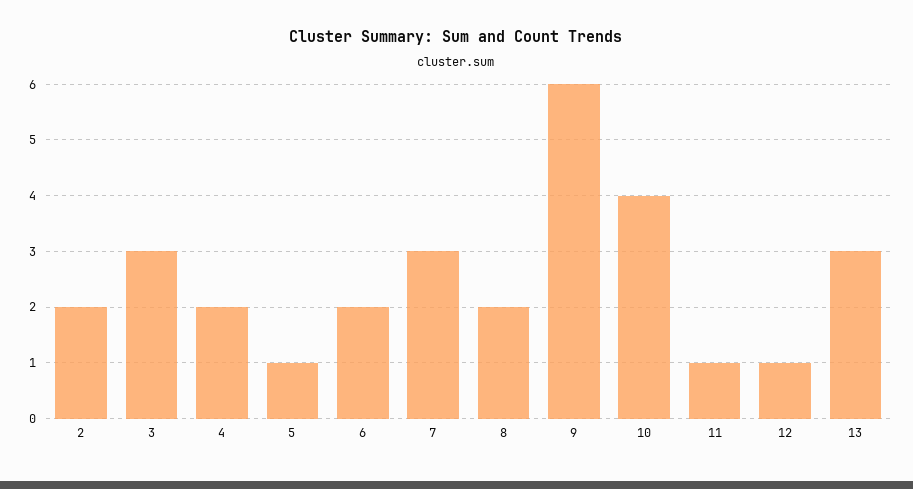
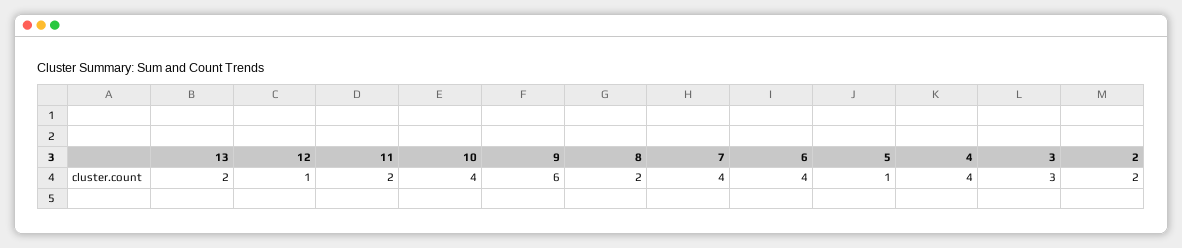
4: 2 -> 4
6: 2 -> 4
7: 3 -> 4
11: 1 -> 2
13: 3 -> 2

